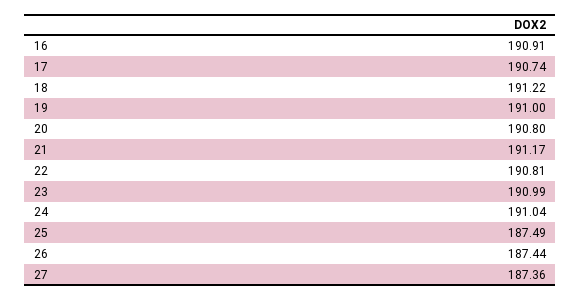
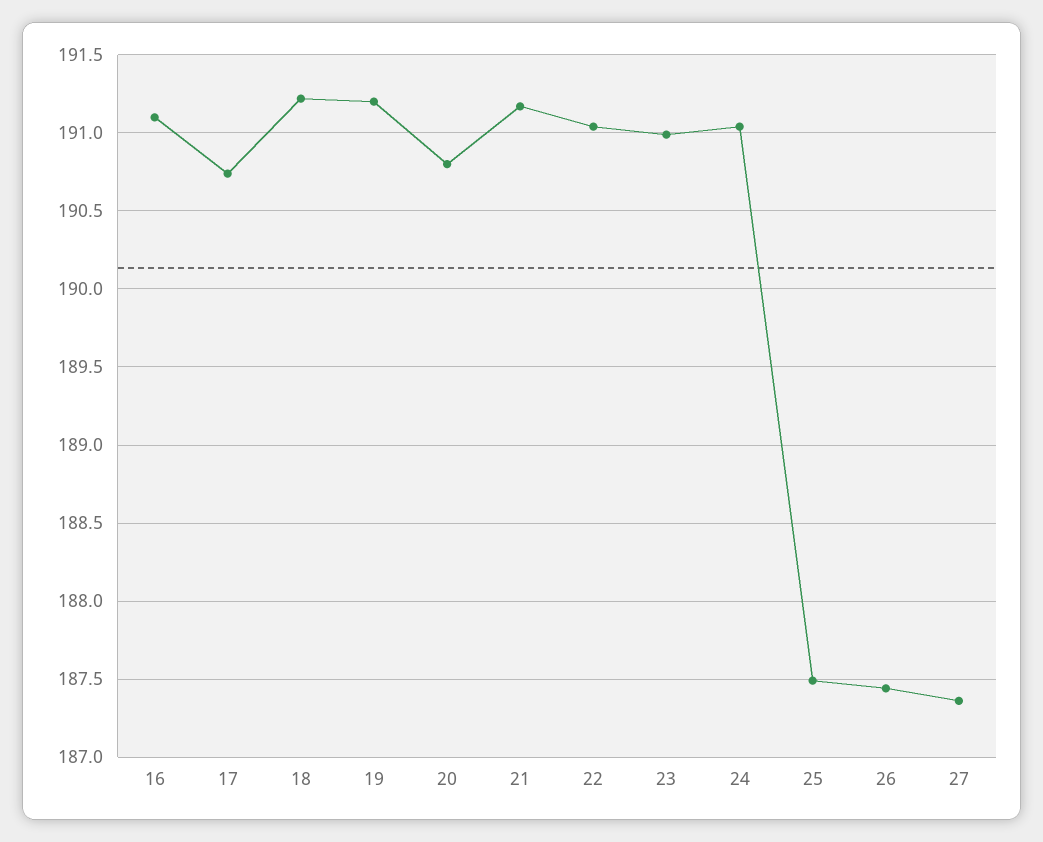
16: 190.91 -> 191.1
19: 191 -> 191.2
22: 190.81 -> 191.05

